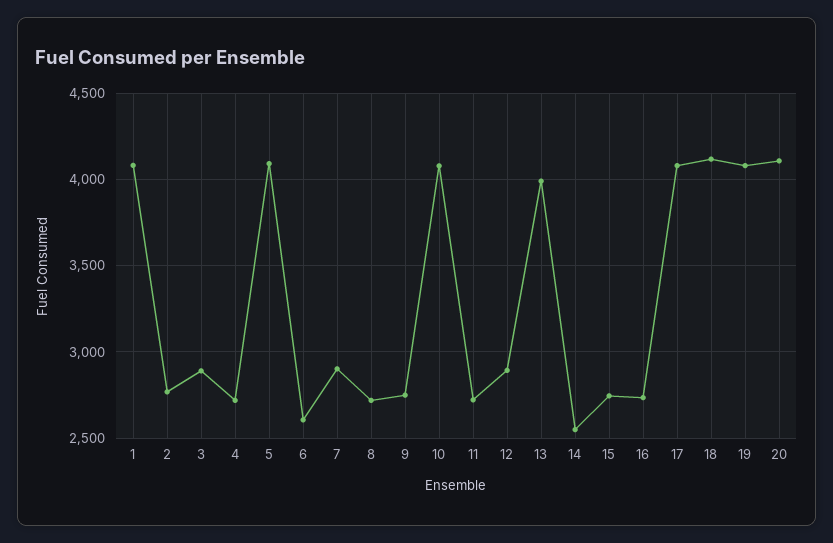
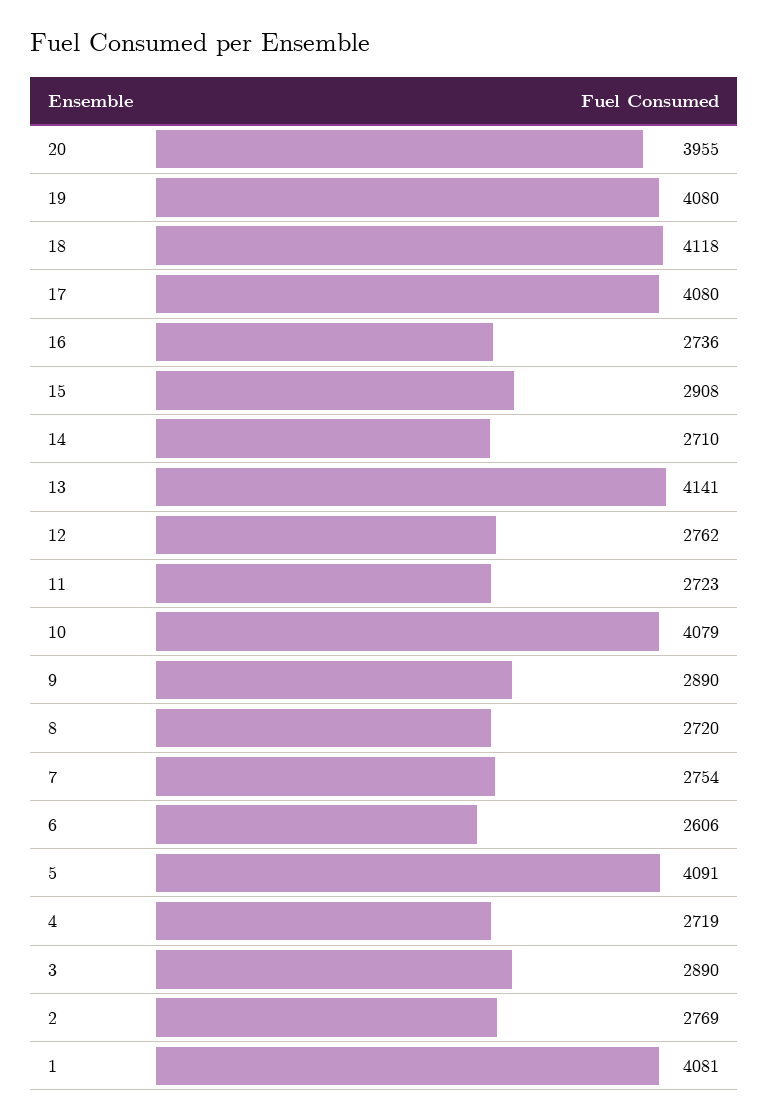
7: 2900 -> 2754
9: 2750 -> 2890
12: 2900 -> 2762
13: 4000 -> 4141
14: 2550 -> 2710
15: 2750 -> 2908
20: 4100 -> 3955

